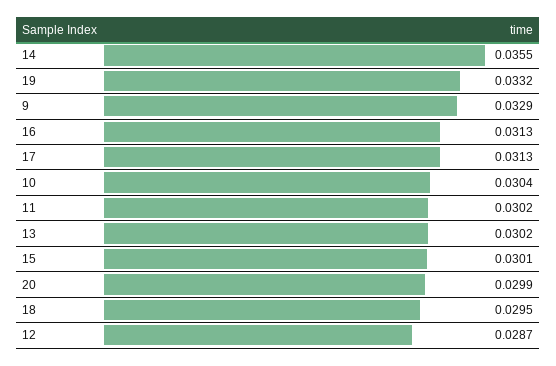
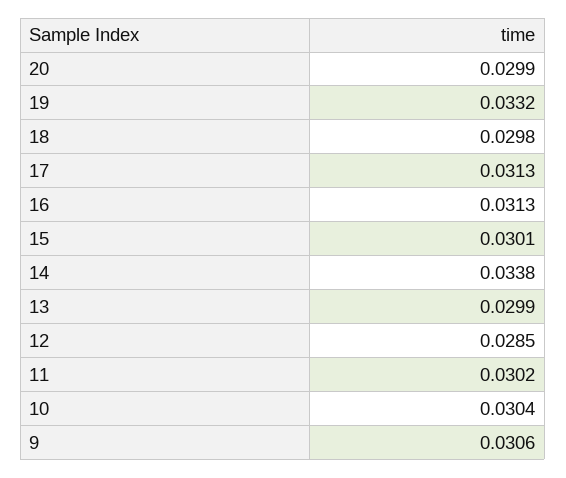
14: 0.0355 -> 0.0338
9: 0.0329 -> 0.0306
13: 0.0302 -> 0.0299
18: 0.0295 -> 0.0298
12: 0.0287 -> 0.0285

